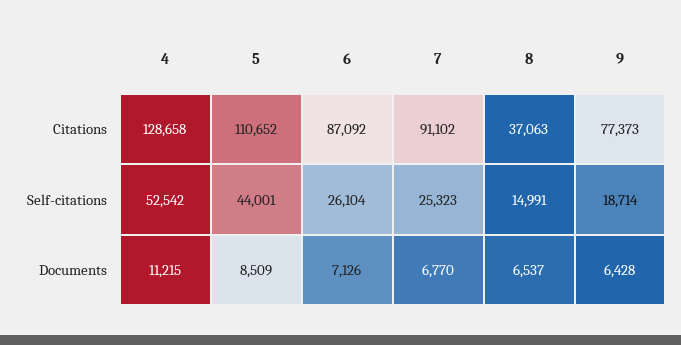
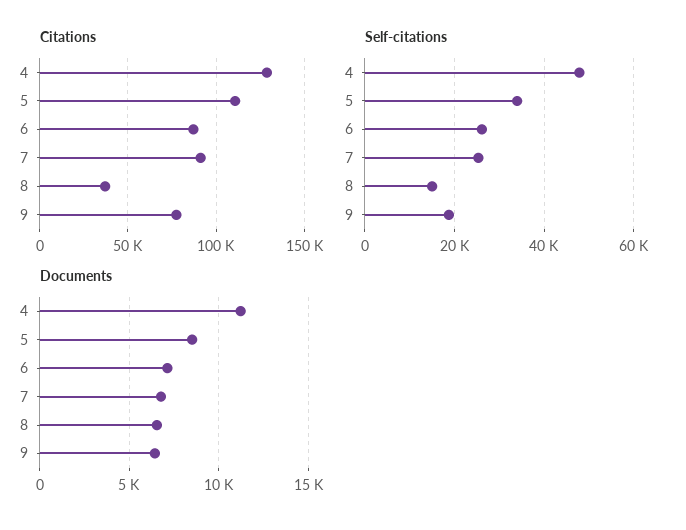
Self-citations, 4: 52542 -> 48000
Self-citations, 5: 44001 -> 34000

